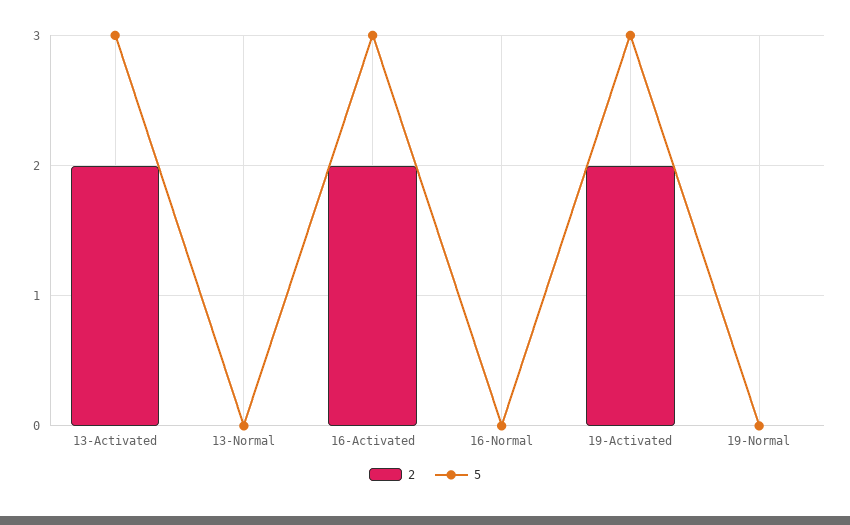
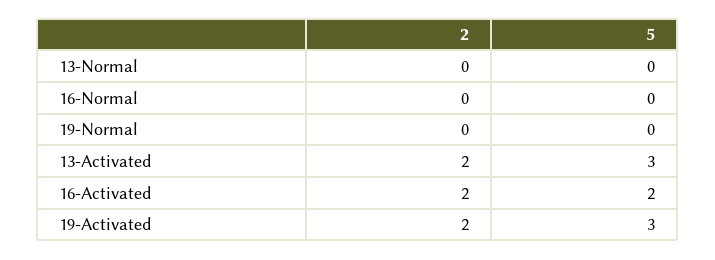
5, 16-Activated: 3 -> 2

